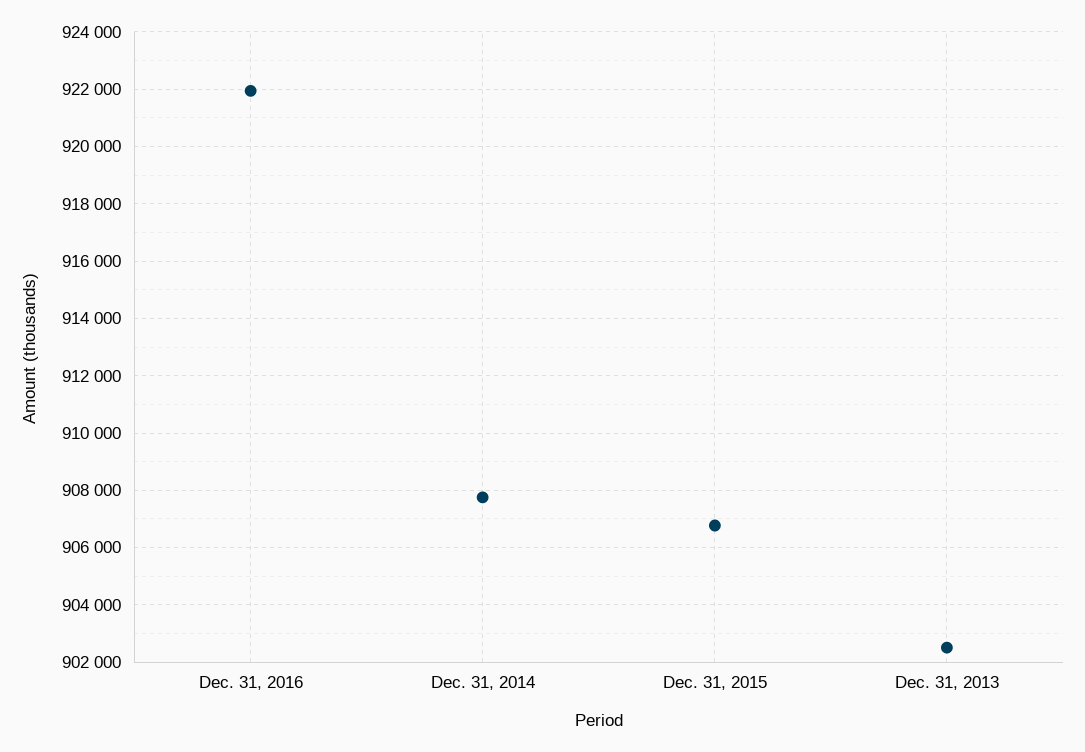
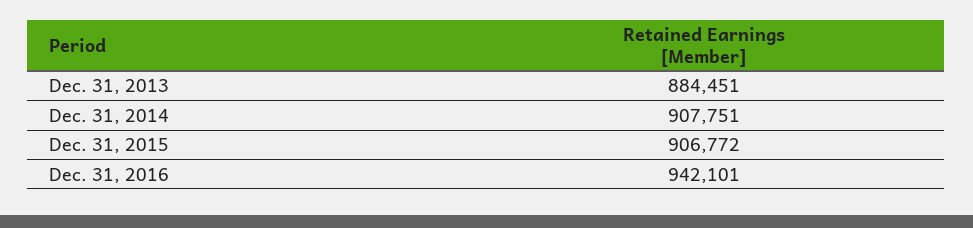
Dec. 31, 2016: 922000 -> 942101
Dec. 31, 2013: 902500 -> 884451

